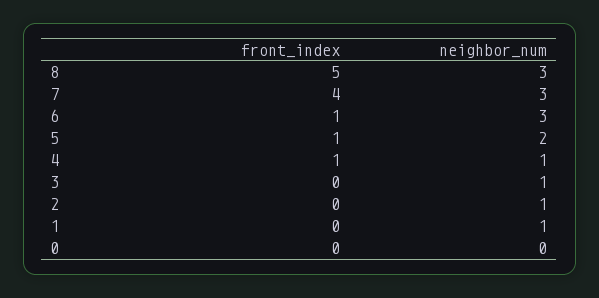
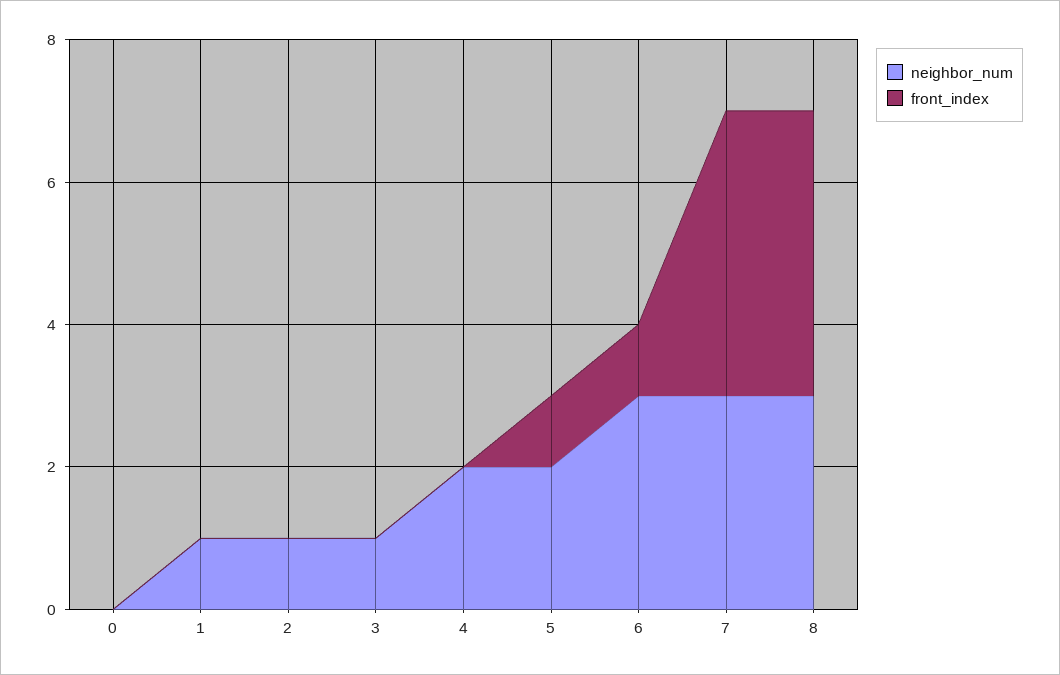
front_index, 8: 5 -> 4
front_index, 4: 1 -> 0
neighbor_num, 4: 1 -> 2

